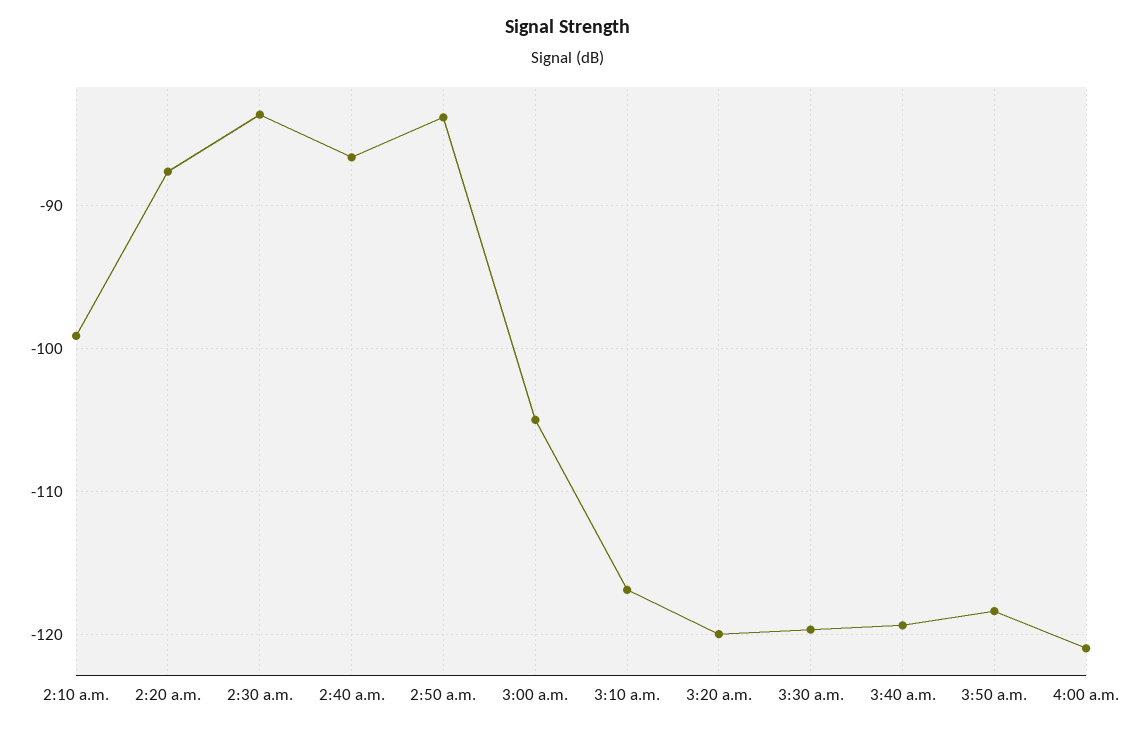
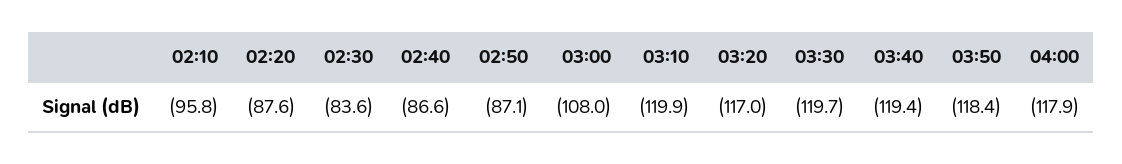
2:10 a.m.: -99 -> -95.8
2:50 a.m.: -84 -> -87.1
3:00 a.m.: -105 -> -108
3:10 a.m.: -117 -> -119.9
3:20 a.m.: -120 -> -117
4:00 a.m.: -121 -> -117.9

